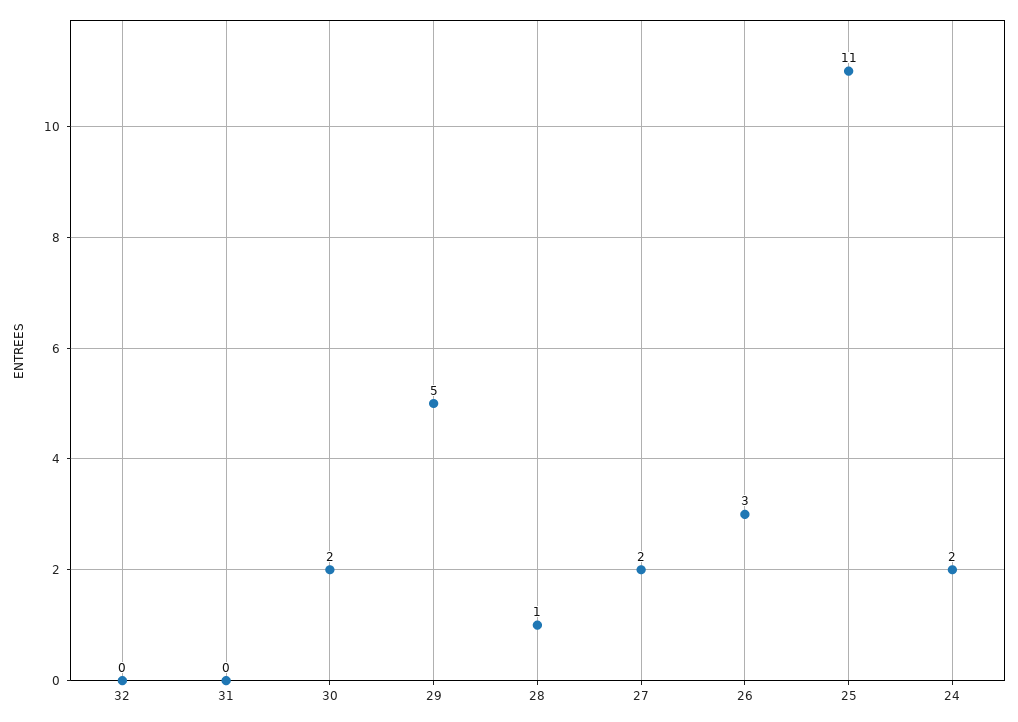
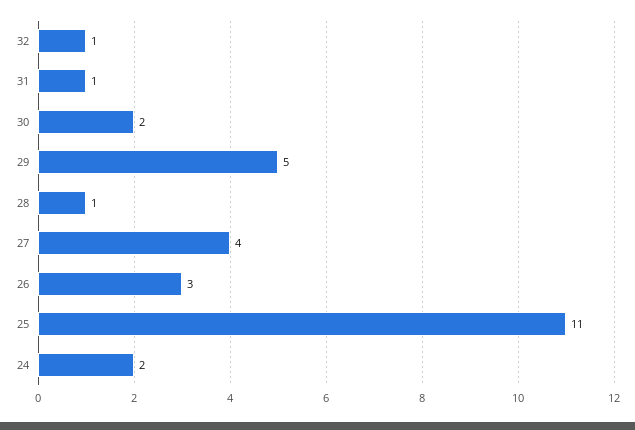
32: 0 -> 1
31: 0 -> 1
27: 2 -> 4

